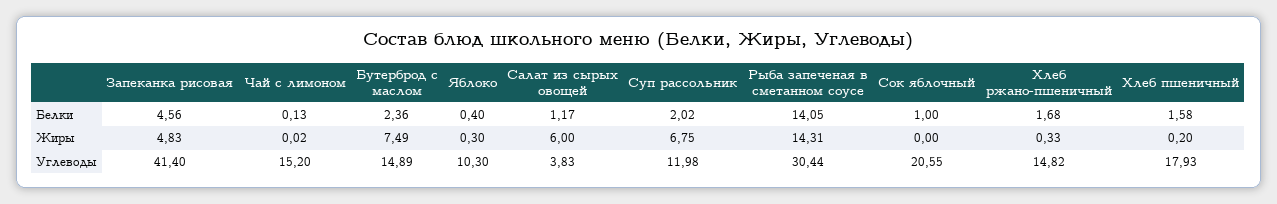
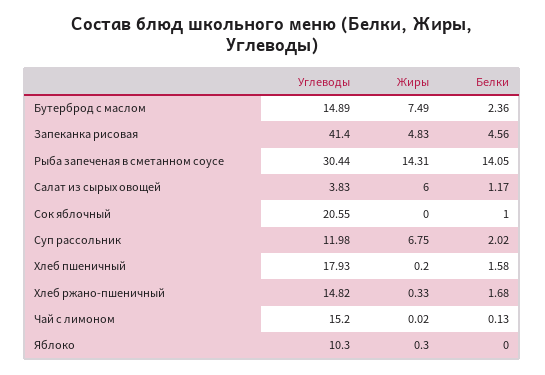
Яблоко, Белки: 0.4 -> 0

